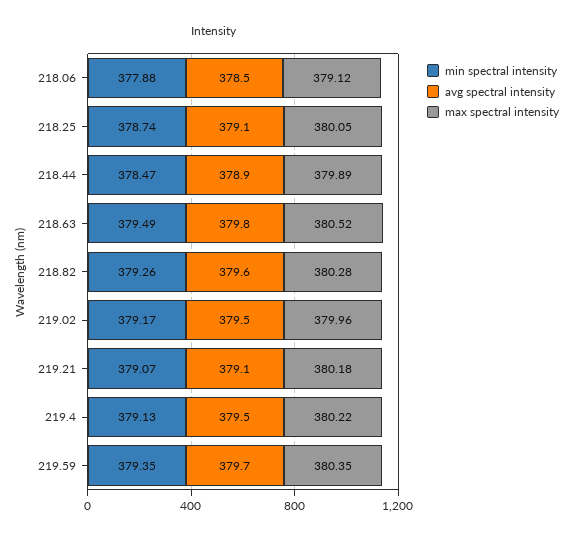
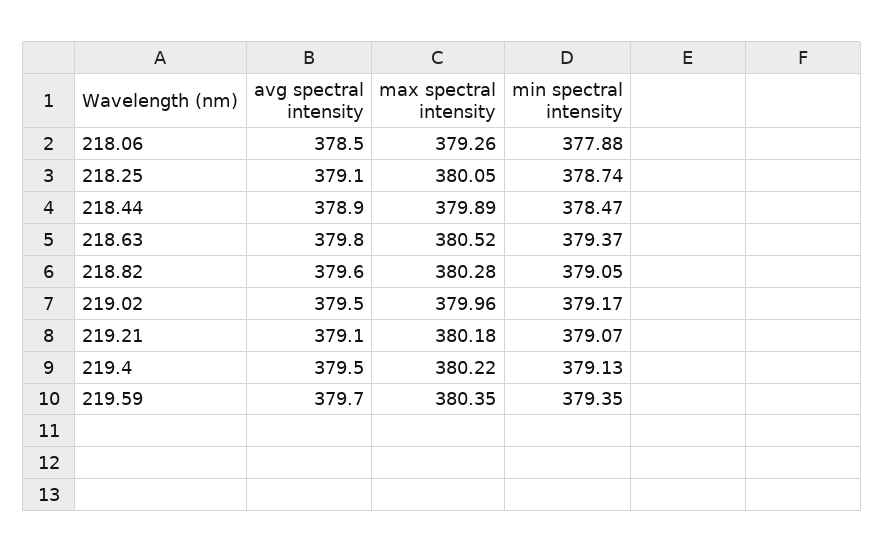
max spectral intensity, 218.06: 379.12 -> 379.26
min spectral intensity, 218.63: 379.49 -> 379.37
min spectral intensity, 218.82: 379.26 -> 379.05

